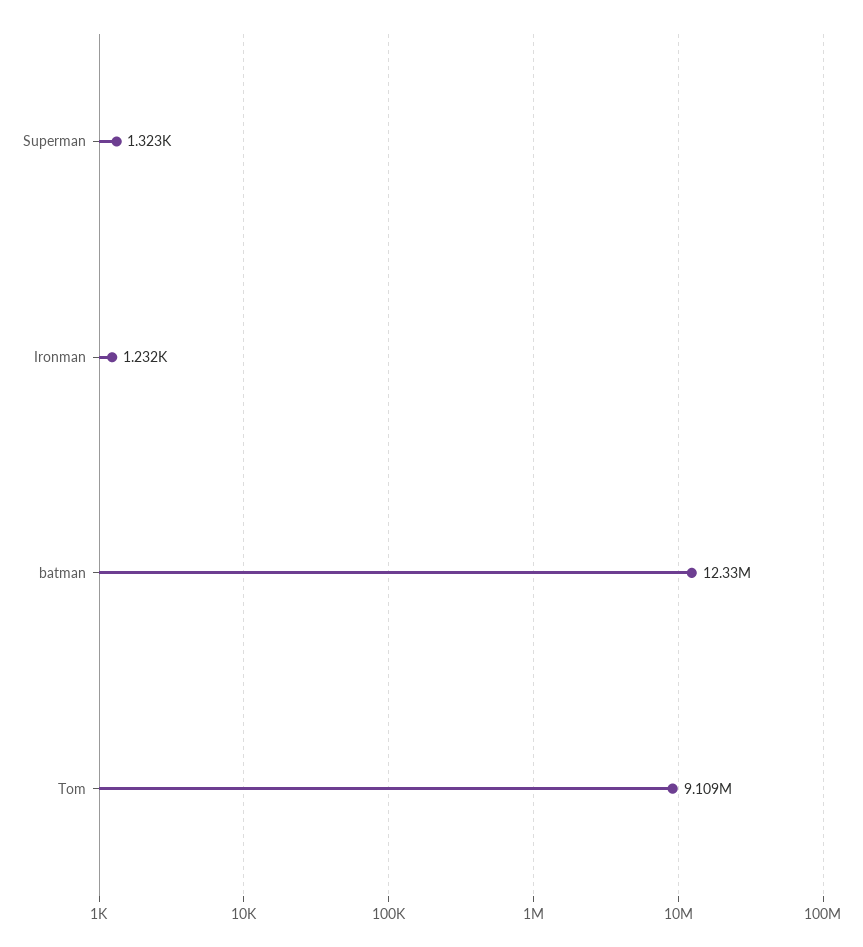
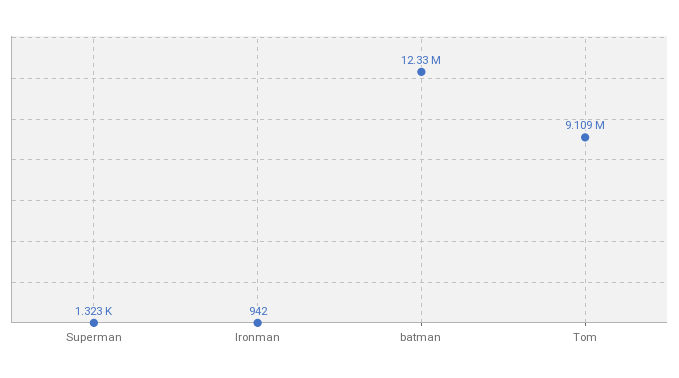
Ironman: 1232 -> 942

